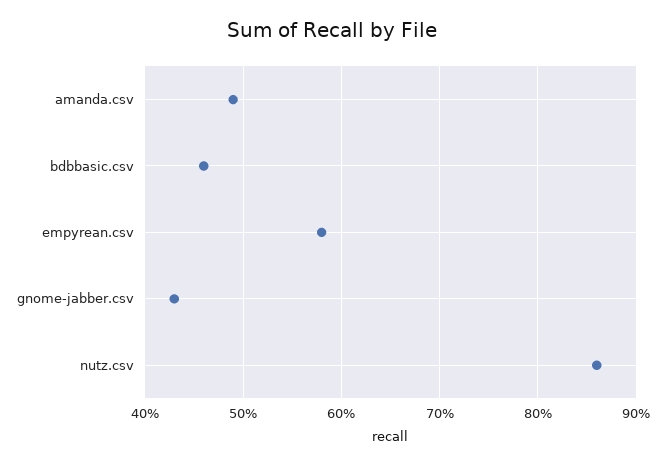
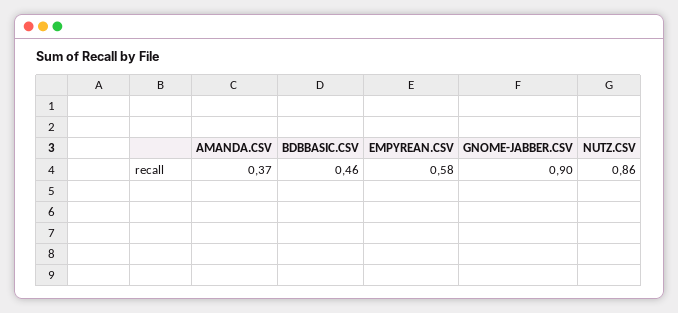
amanda.csv: 0.49 -> 0.37
gnome-jabber.csv: 0.43 -> 0.9

